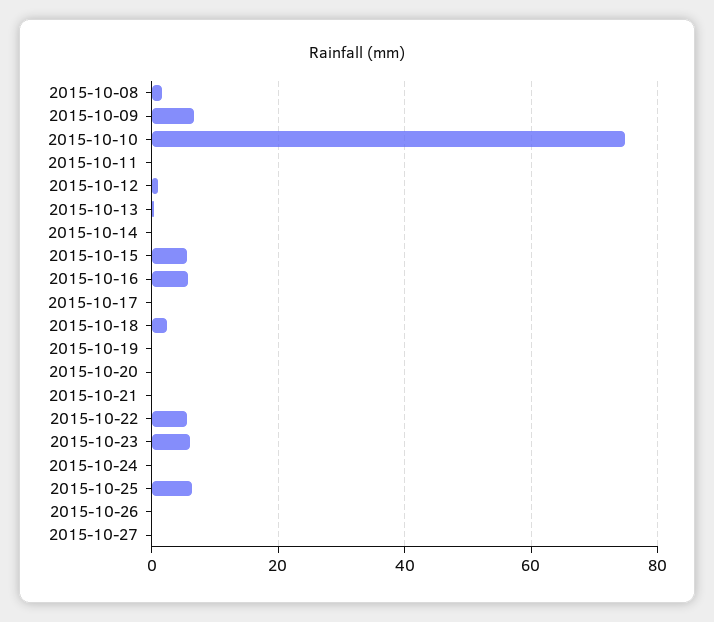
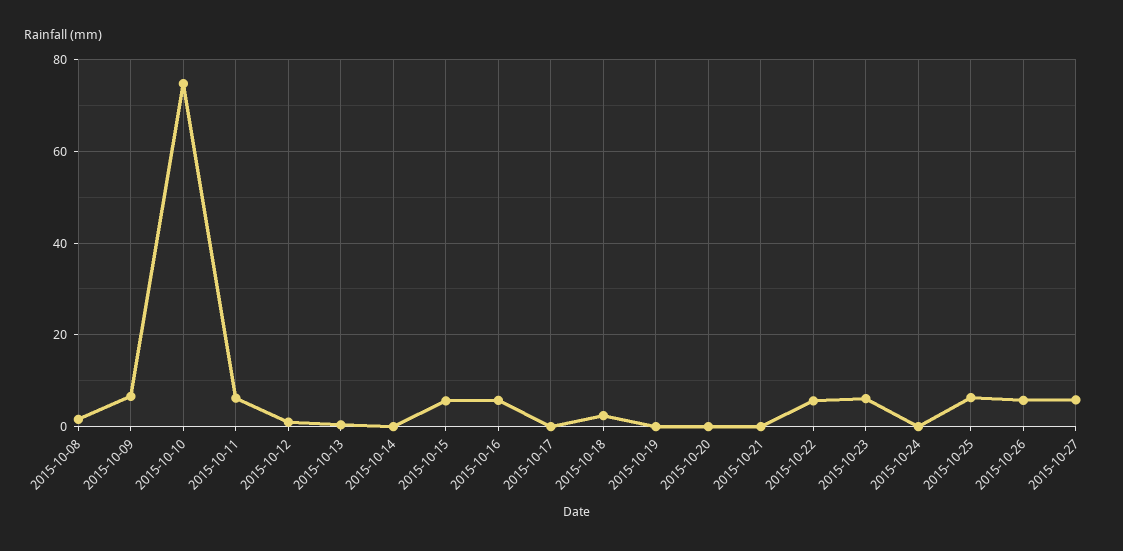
2015-10-11: 0 -> 6
2015-10-26: 0 -> 6
2015-10-27: 0 -> 6

